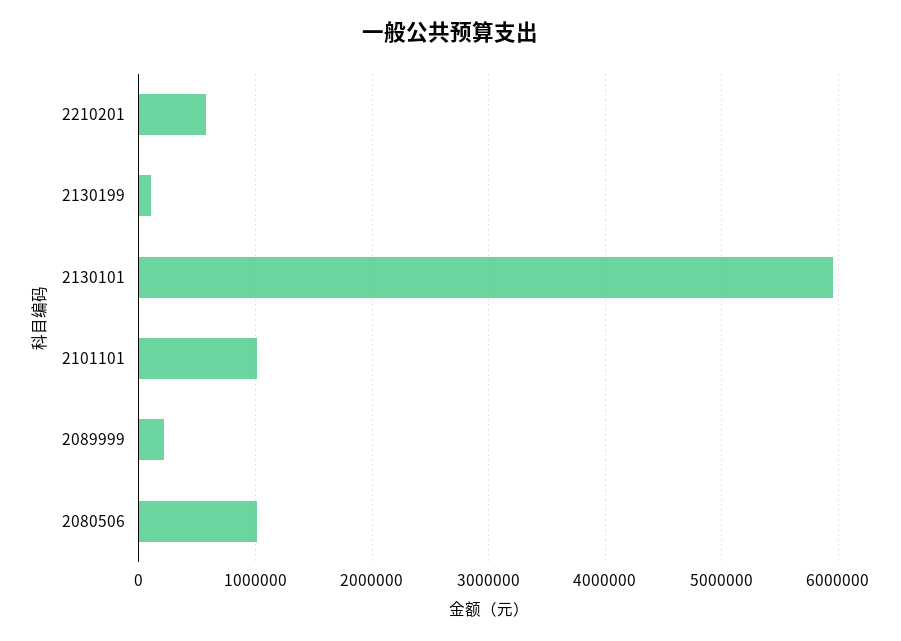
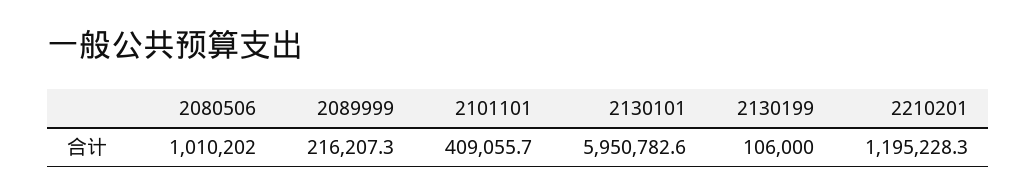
2210201: 600000 -> 1195228.3
2101101: 1000000 -> 409055.7

